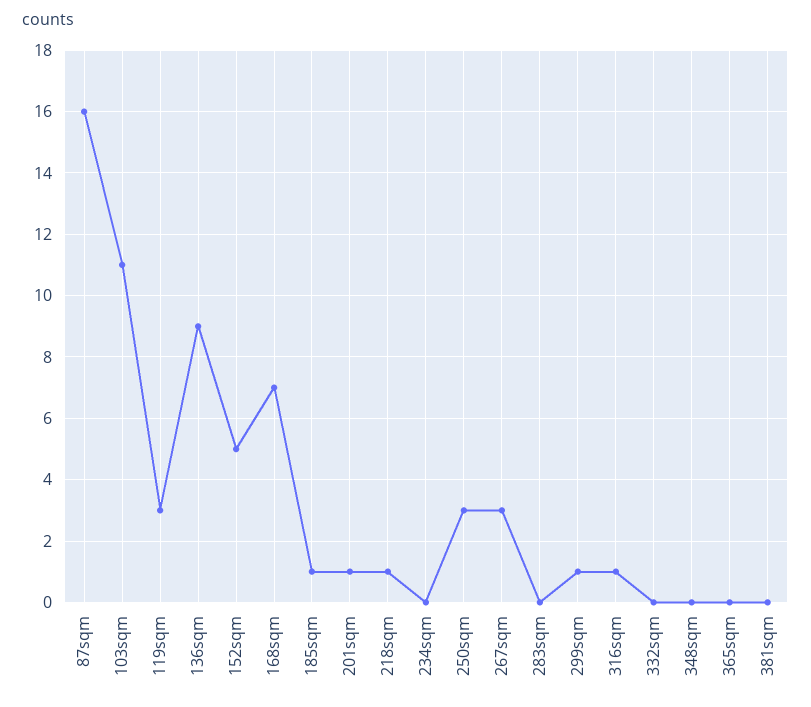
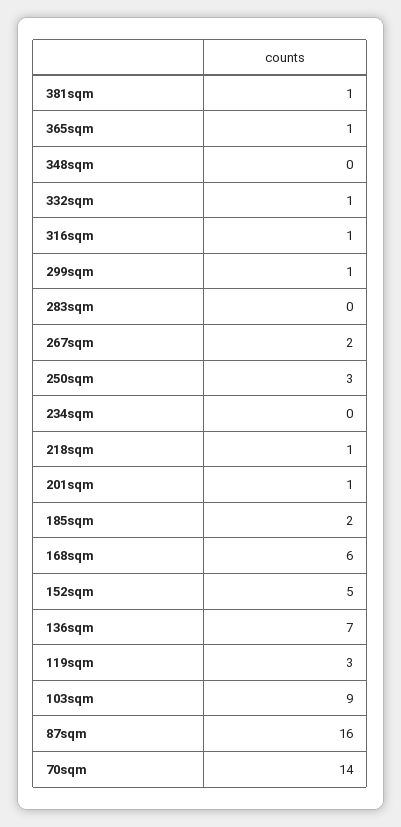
103sqm: 11 -> 9
136sqm: 9 -> 7
168sqm: 7 -> 6
185sqm: 1 -> 2
267sqm: 3 -> 2
332sqm: 0 -> 1
365sqm: 0 -> 1
381sqm: 0 -> 1
70sqm: none -> 14

